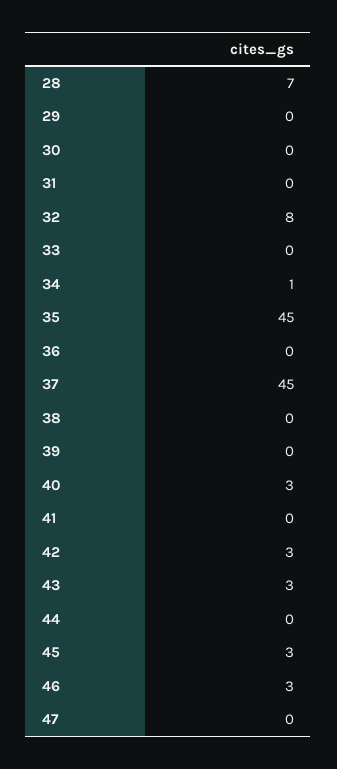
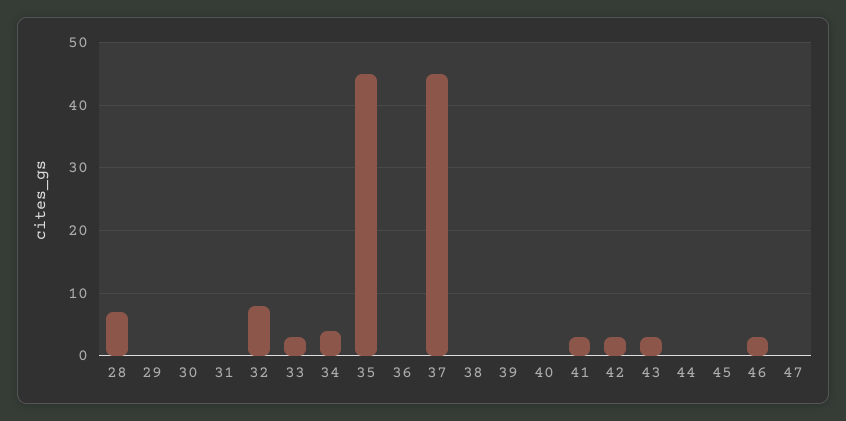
33: 0 -> 3
34: 1 -> 4
40: 3 -> 0
41: 0 -> 3
45: 3 -> 0

